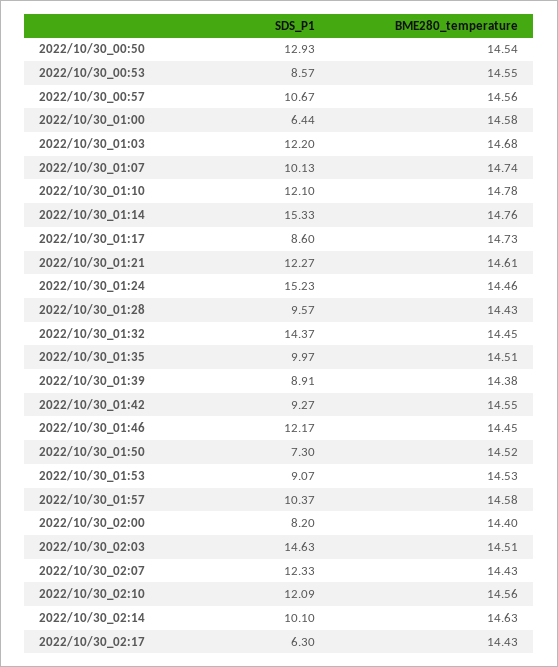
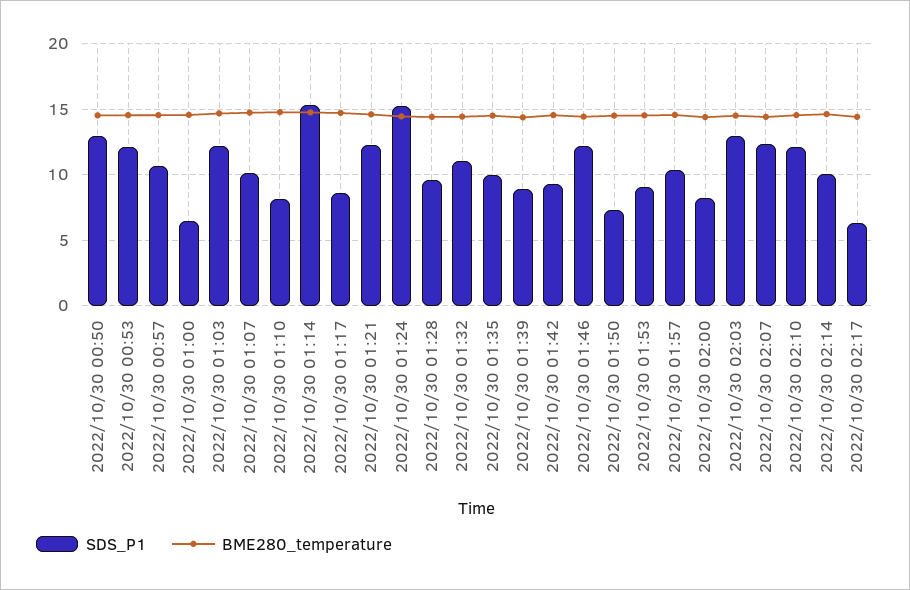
SDS_P1, 2022/10/30_00:53: 8.57 -> 12
SDS_P1, 2022/10/30_01:10: 12.1 -> 8
SDS_P1, 2022/10/30_01:32: 14.37 -> 11
SDS_P1, 2022/10/30_02:03: 14.63 -> 13

